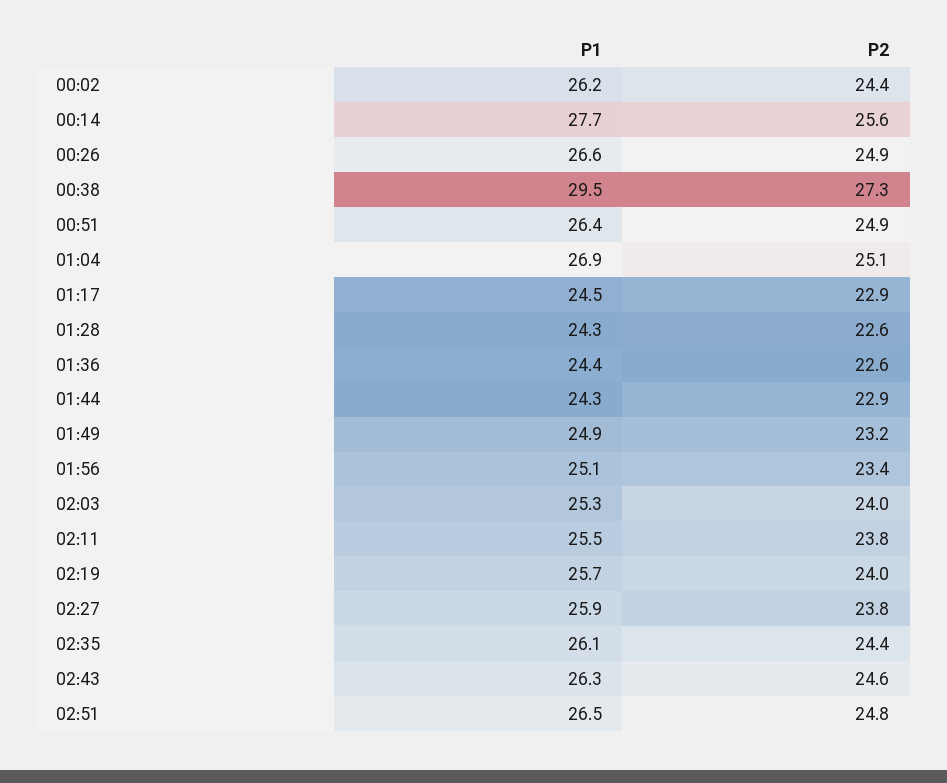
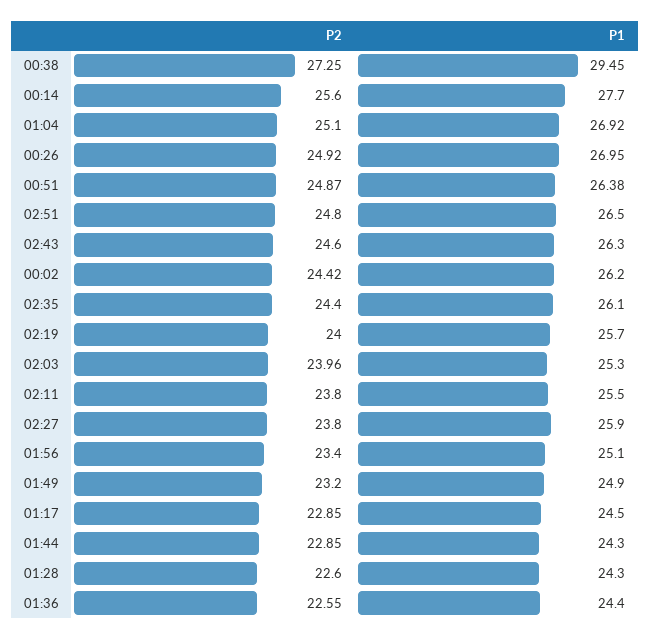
P1, 00:26: 26.6 -> 26.95

